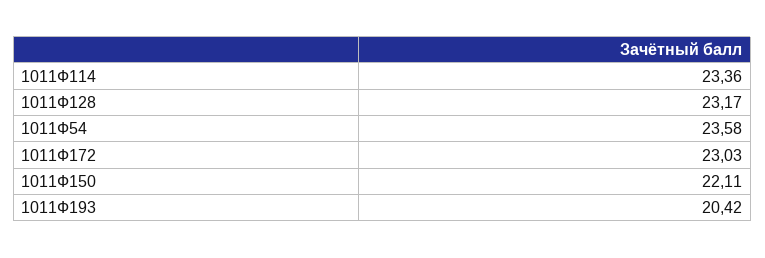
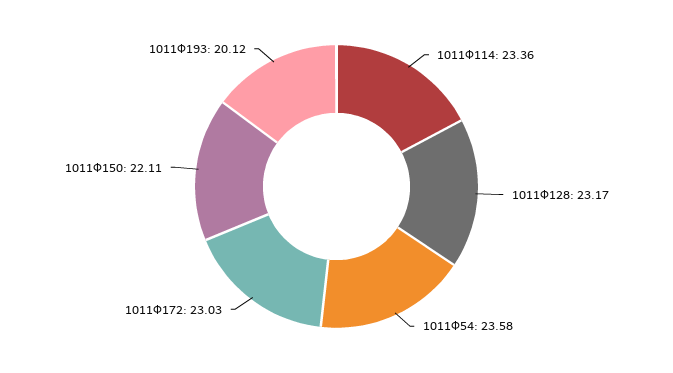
1011Ф193: 20.42 -> 20.12

